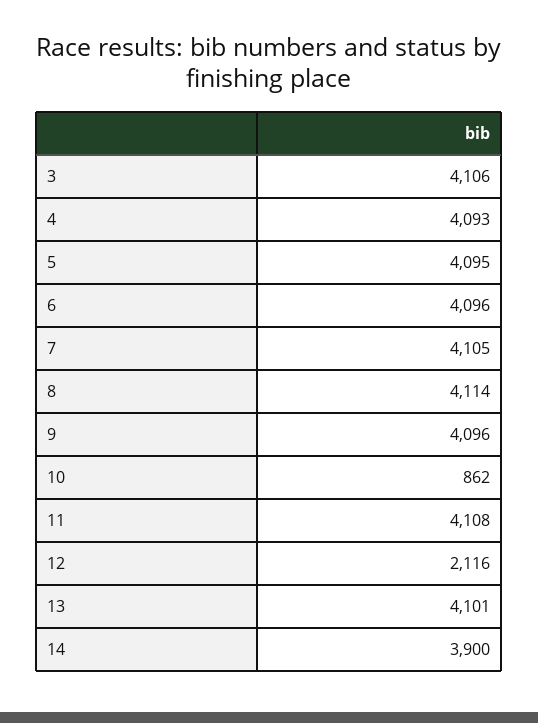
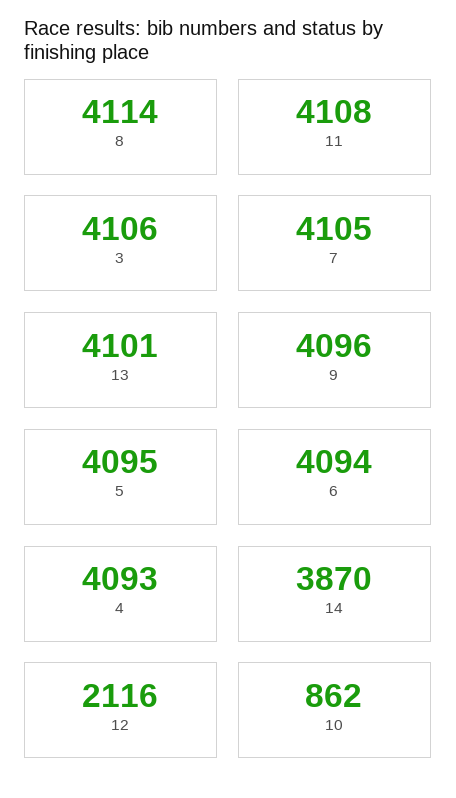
6: 4096 -> 4094
14: 3900 -> 3870

